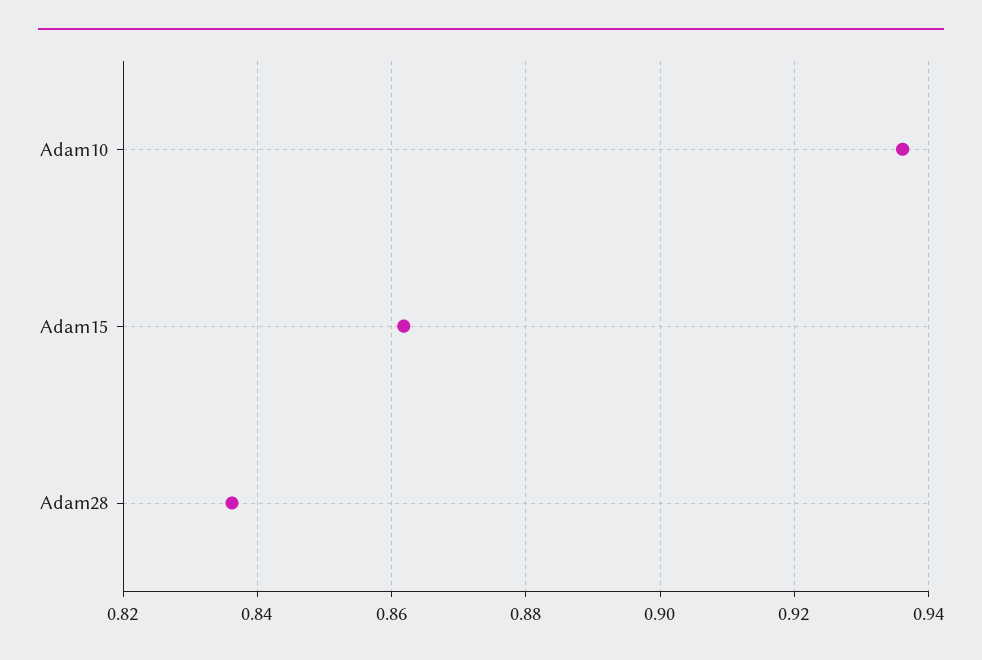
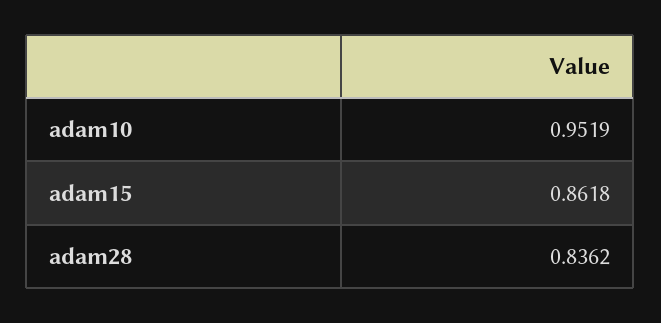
Adam10: 0.936 -> 0.9519

